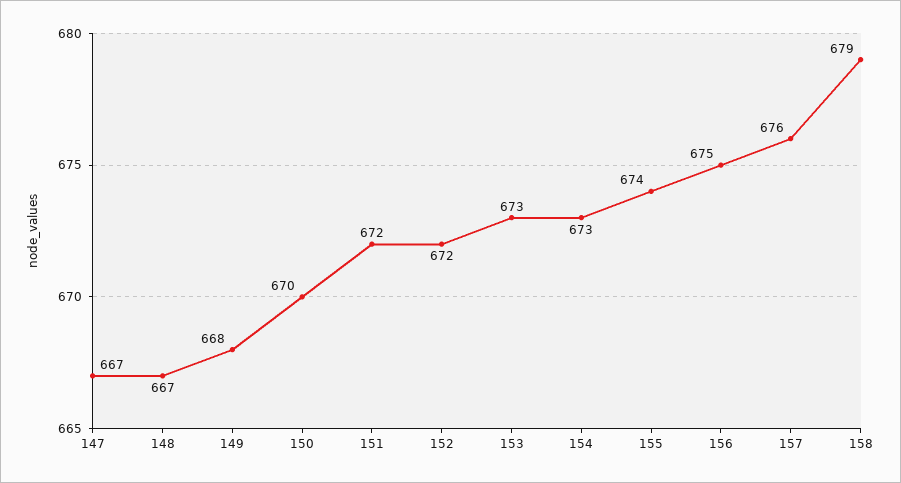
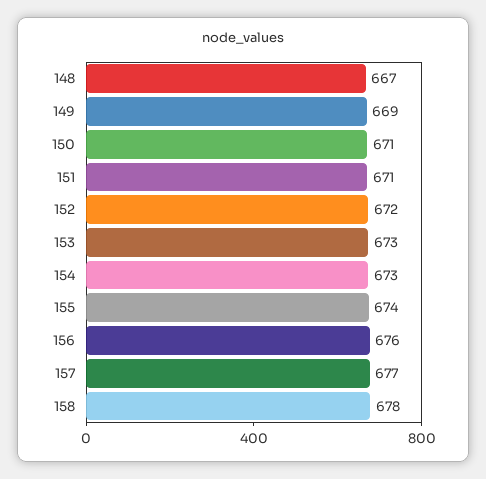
147: 667 -> none
149: 668 -> 669
150: 670 -> 671
151: 672 -> 671
156: 675 -> 676
157: 676 -> 677
158: 679 -> 678

